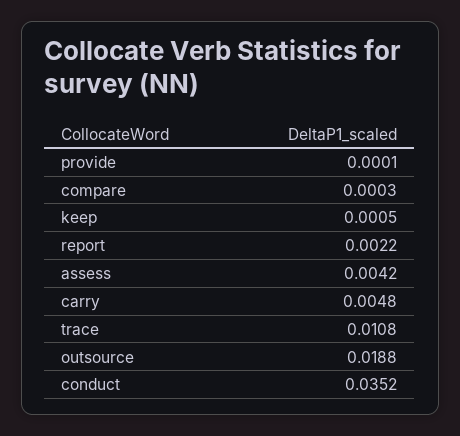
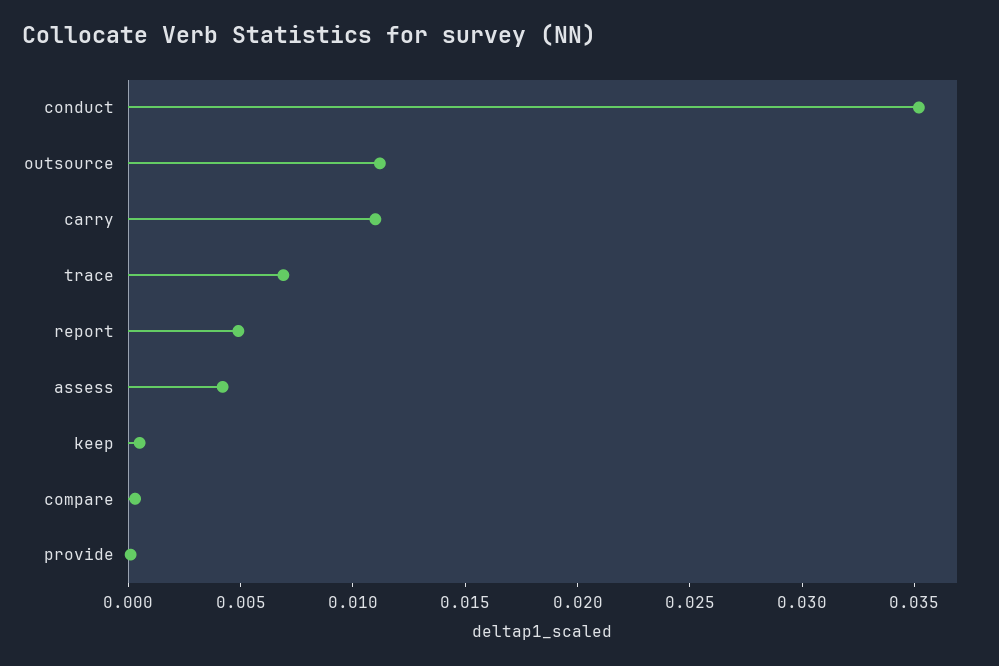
report: 0.0022 -> 0.005
carry: 0.0048 -> 0.011
trace: 0.0108 -> 0.007
outsource: 0.0188 -> 0.011

